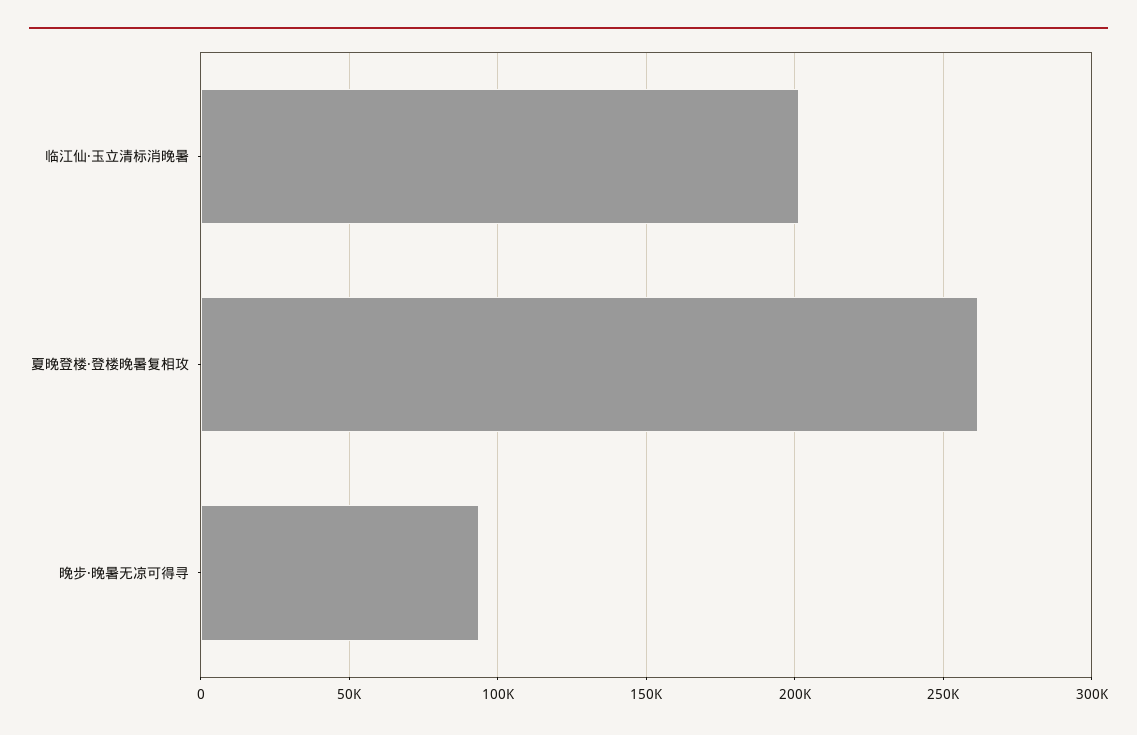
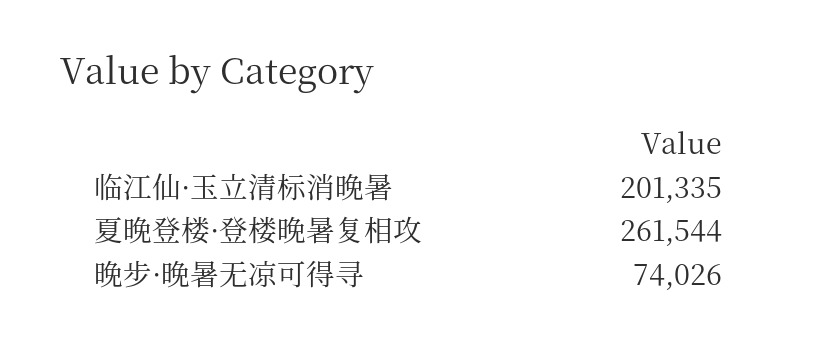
晚步·晚暑无凉可得寻: 95000 -> 74026

